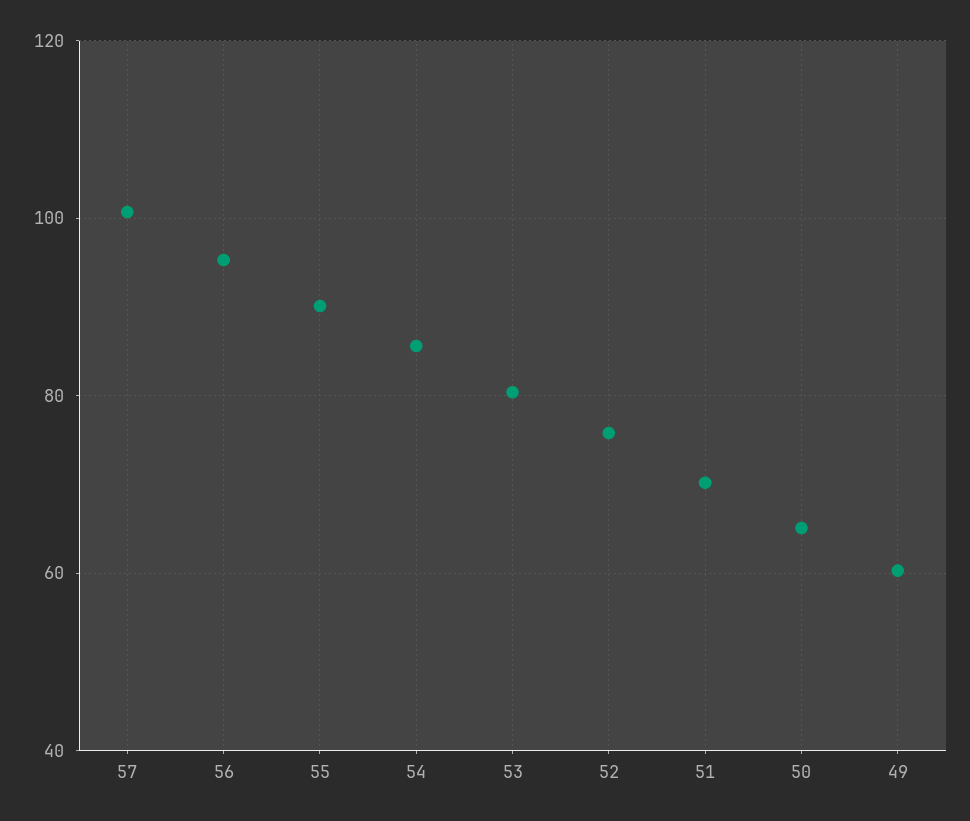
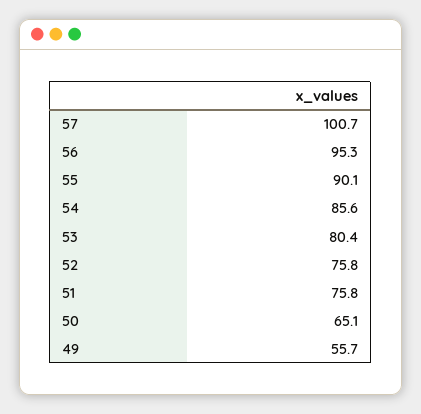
51: 70 -> 75.8
49: 60 -> 55.7

